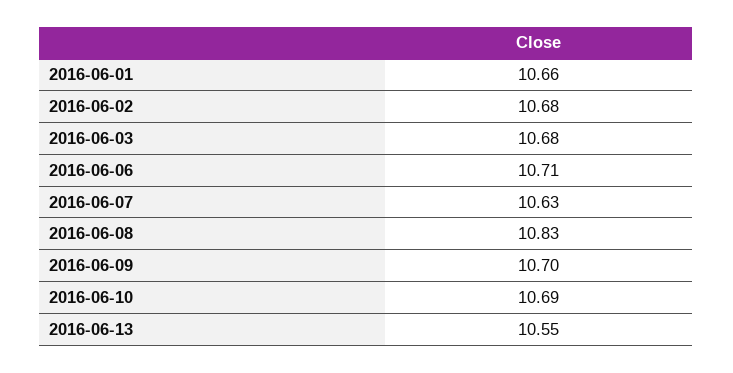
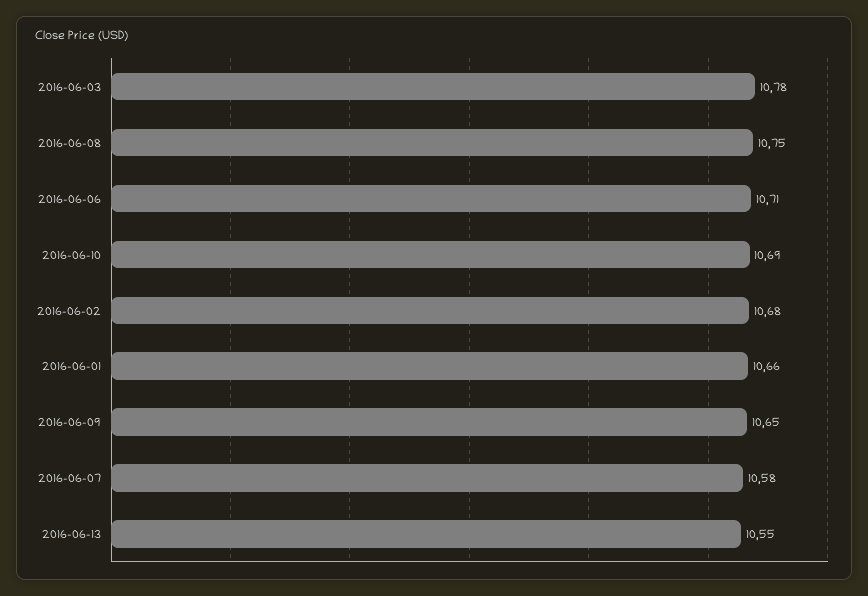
2016-06-03: 10.68 -> 10.78
2016-06-07: 10.63 -> 10.58
2016-06-08: 10.83 -> 10.75
2016-06-09: 10.7 -> 10.65

